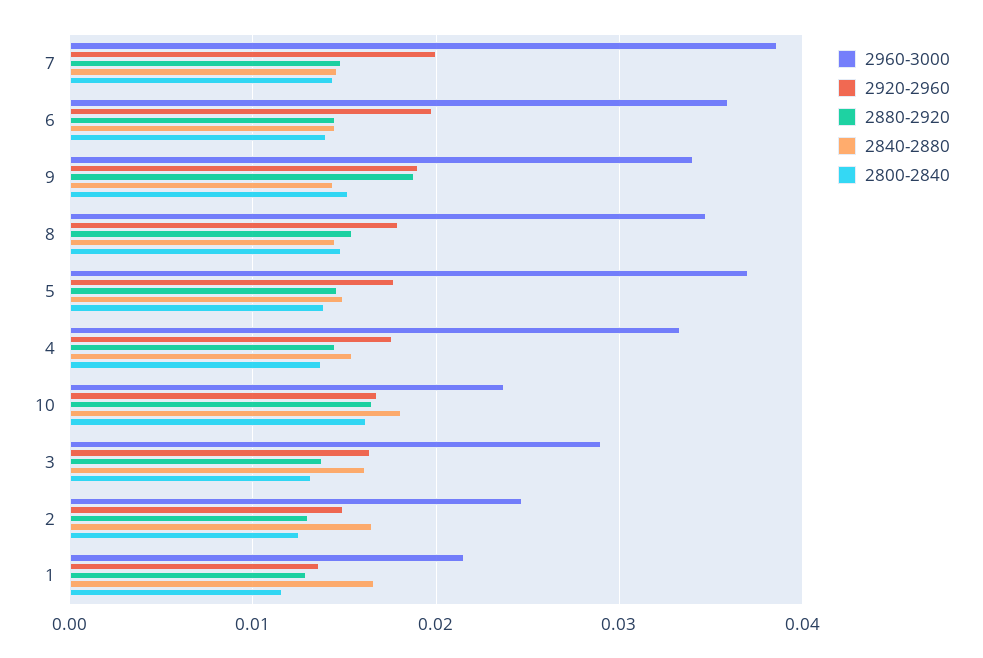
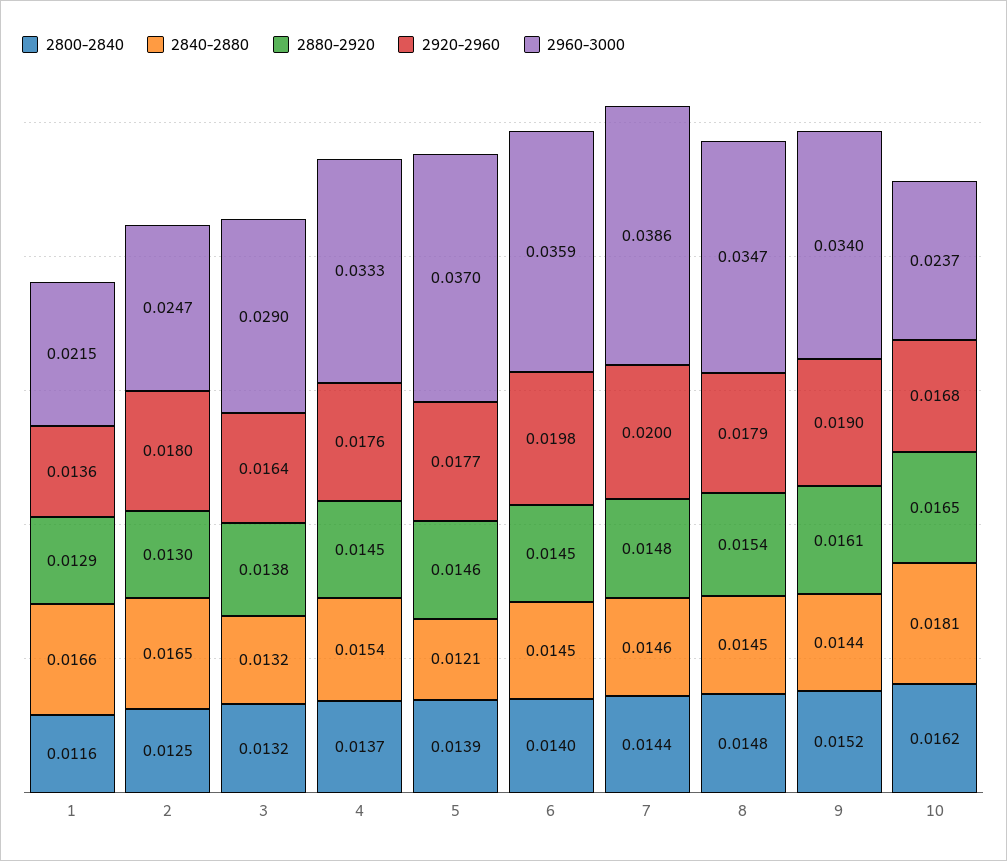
2880-2920, 9: 0.019 -> 0.0161
2840-2880, 5: 0.015 -> 0.0121
2840-2880, 3: 0.016 -> 0.0132
2920-2960, 2: 0.015 -> 0.018

